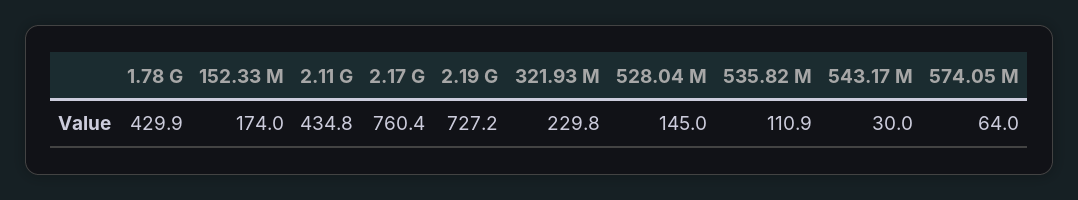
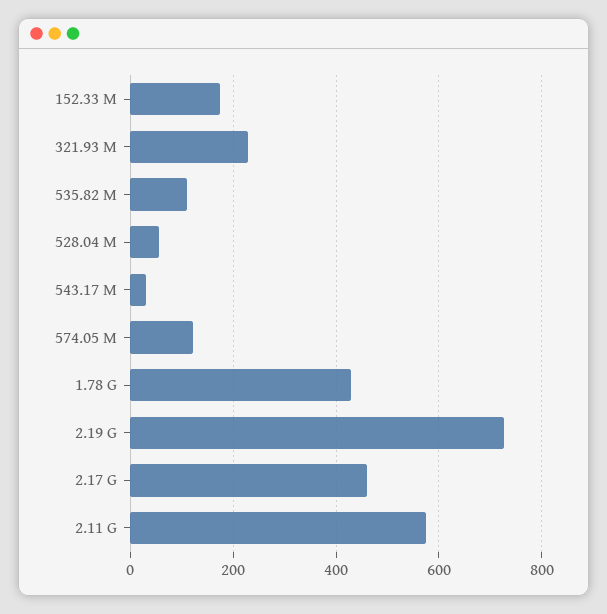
2.11 G: 434.8 -> 580
2.17 G: 760.4 -> 460
528.04 M: 145 -> 60
574.05 M: 64 -> 120

